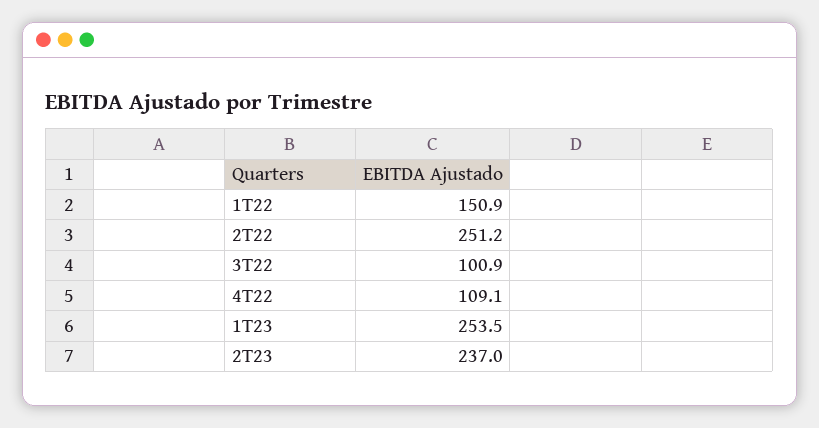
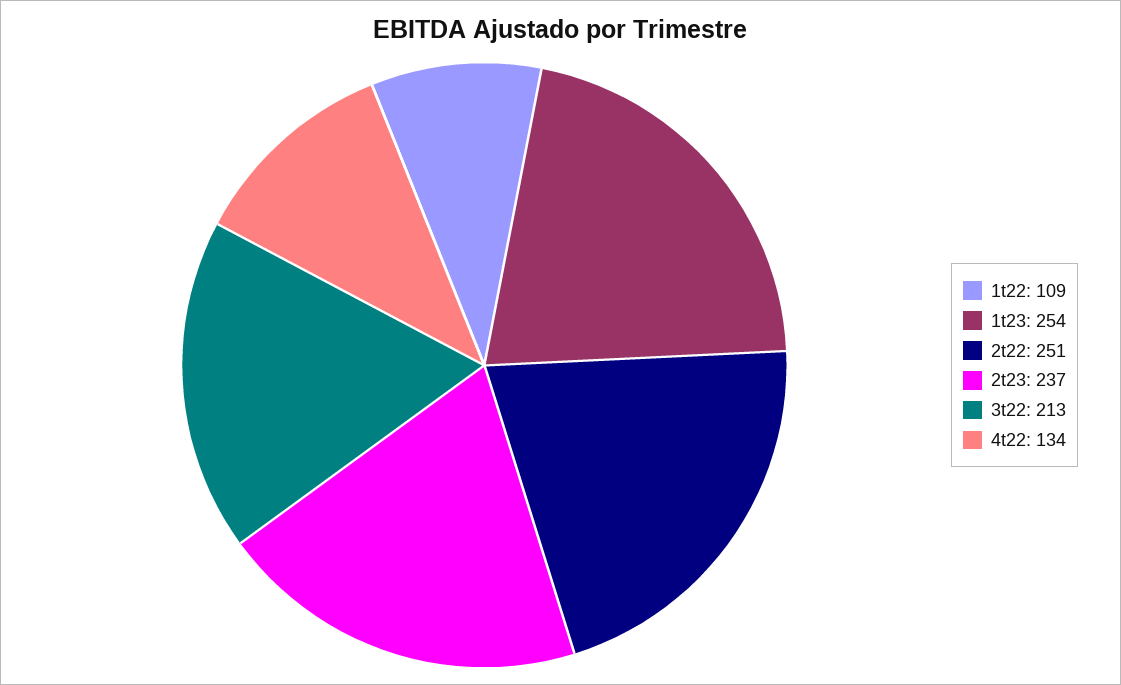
1T22: 150.9 -> 109
3T22: 100.9 -> 213
4T22: 109.1 -> 134

